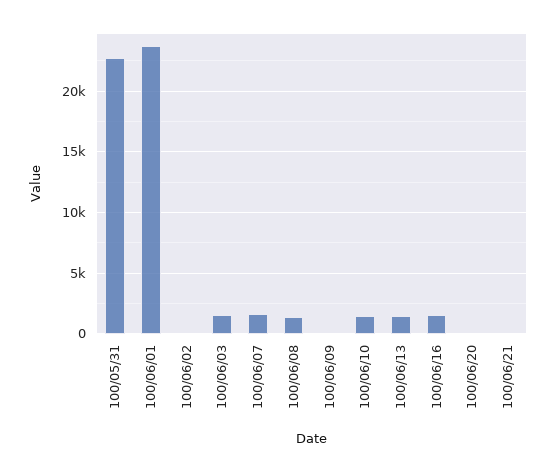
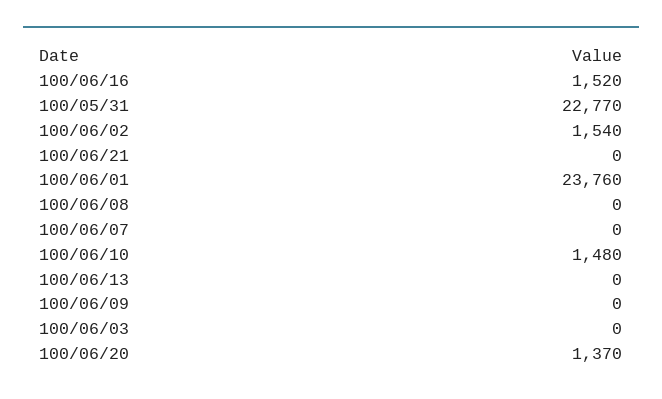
100/06/02: 0 -> 1540
100/06/03: 1500 -> 0
100/06/07: 1500 -> 0
100/06/08: 1500 -> 0
100/06/13: 1500 -> 0
100/06/20: 0 -> 1370

